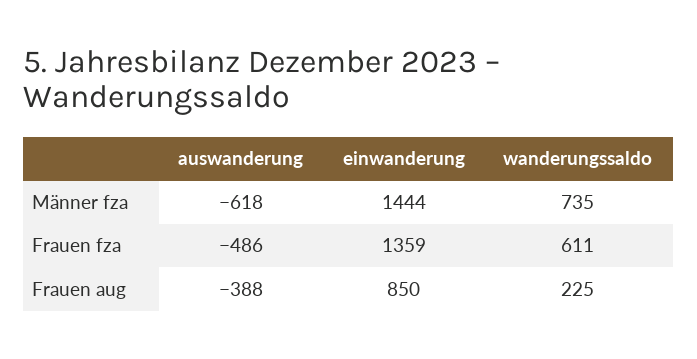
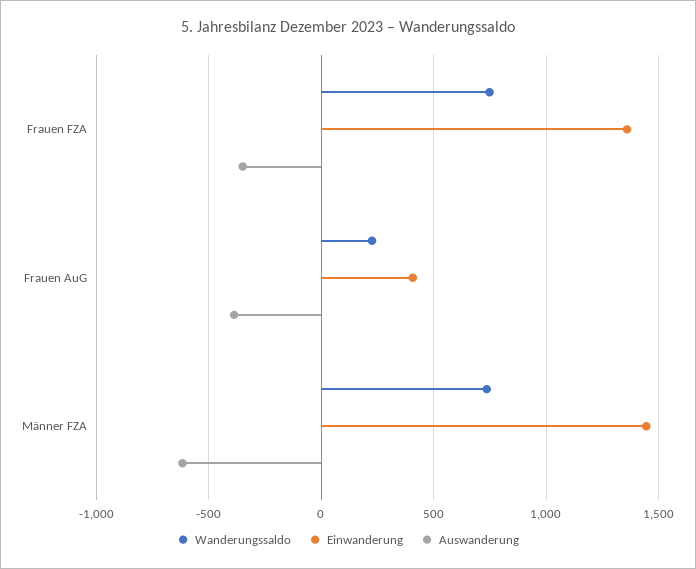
auswanderung, Frauen fza: -486 -> -350
wanderungssaldo, Frauen fza: 611 -> 750
einwanderung, Frauen aug: 850 -> 400

